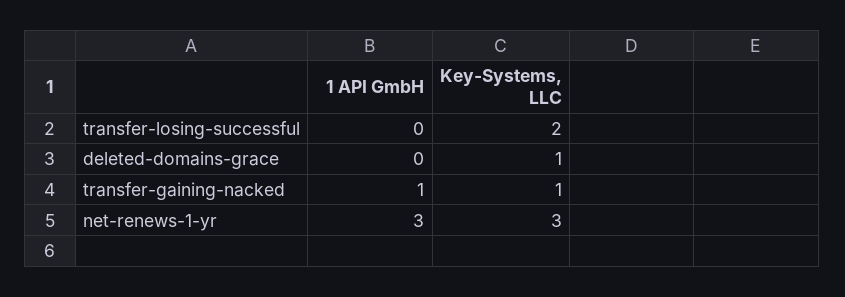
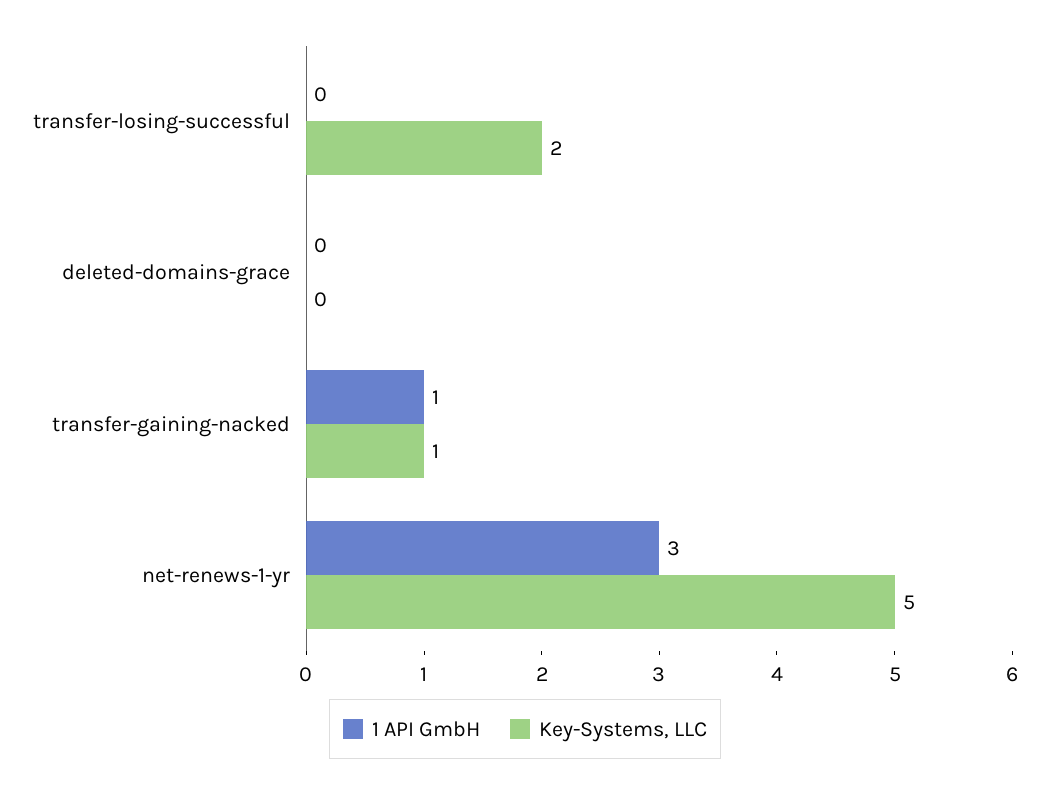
Key-Systems, LLC, deleted-domains-grace: 1 -> 0
Key-Systems, LLC, net-renews-1-yr: 3 -> 5

